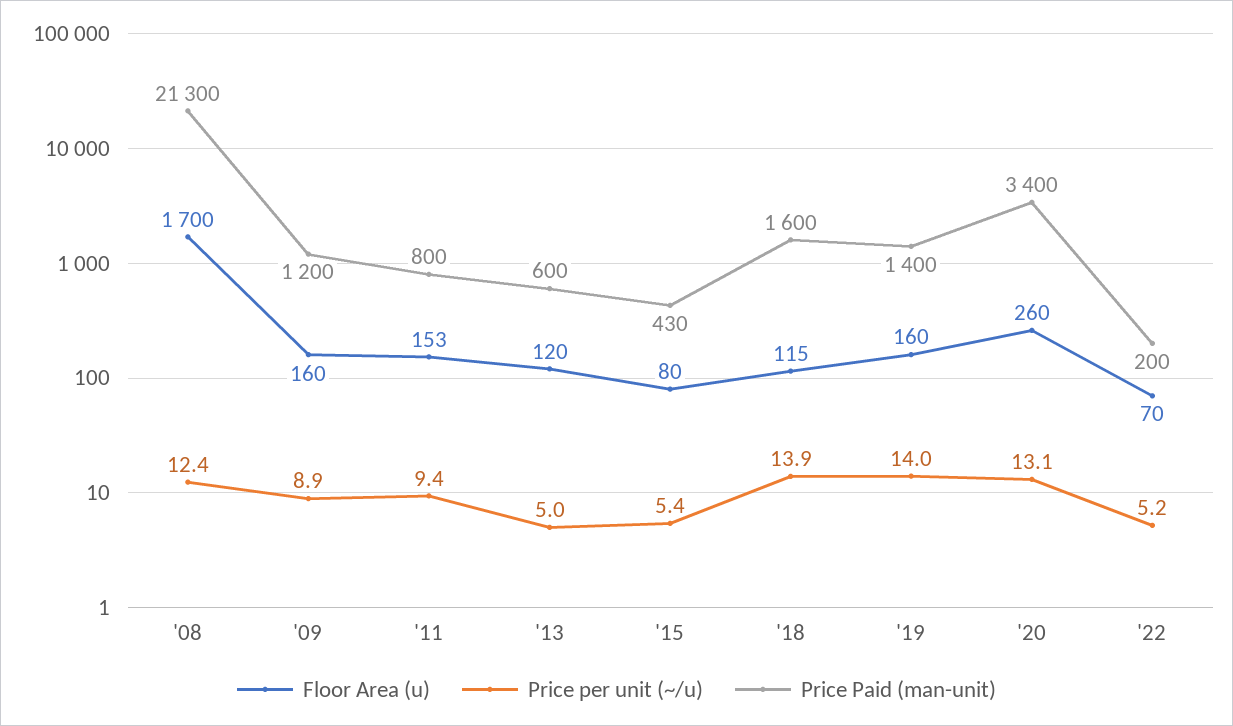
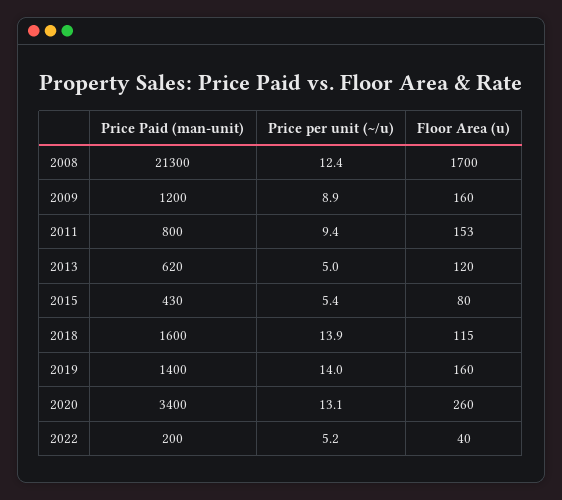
Price Paid (man-unit), '13: 600 -> 620
Floor Area (u), '22: 70 -> 40

